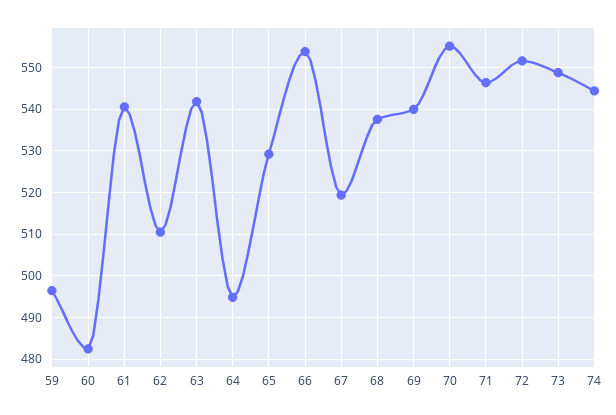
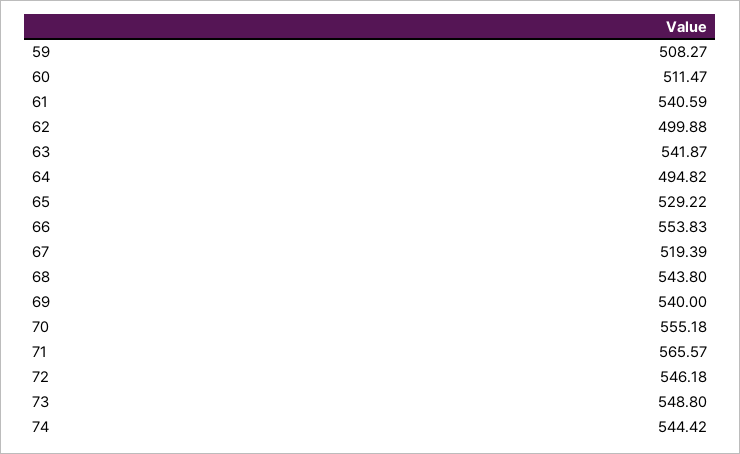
59: 496 -> 508.27
60: 482 -> 511.47
62: 510 -> 499.88
68: 538 -> 543.8
71: 546 -> 565.57
72: 552 -> 546.18

